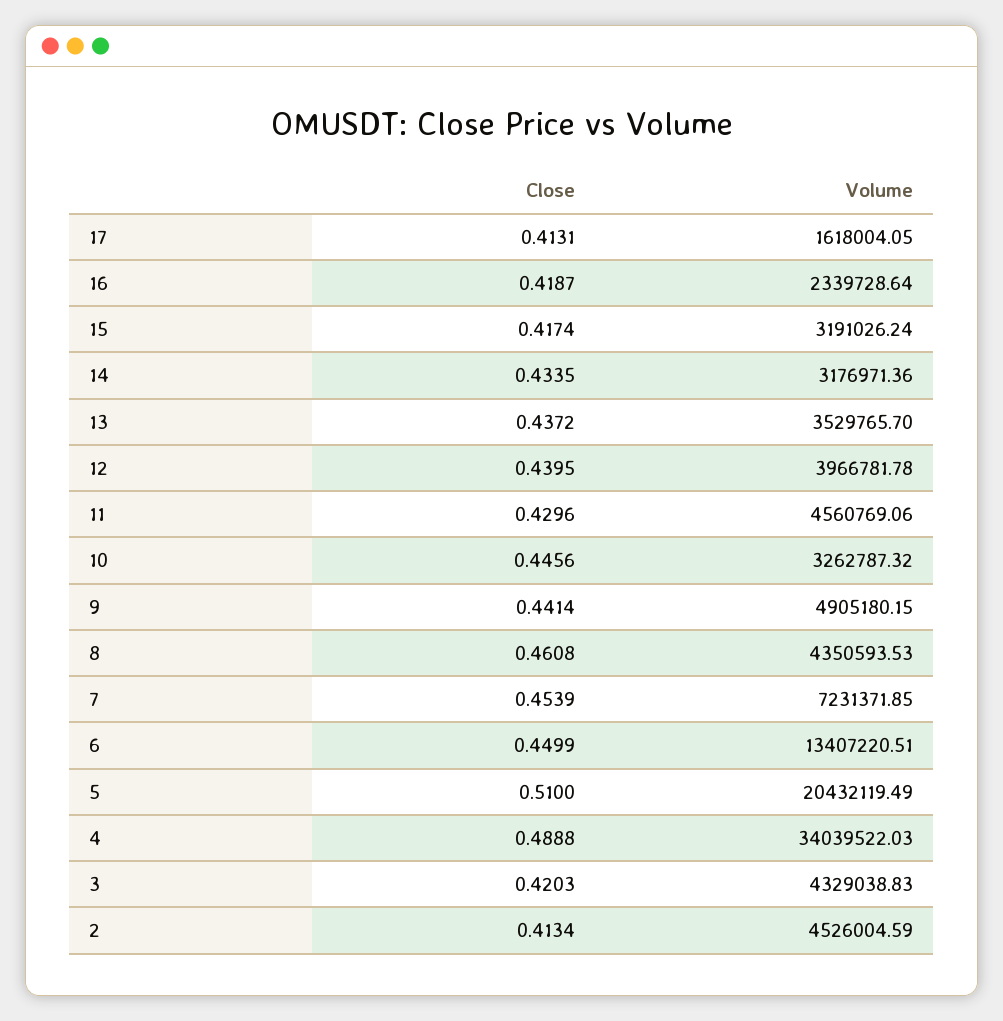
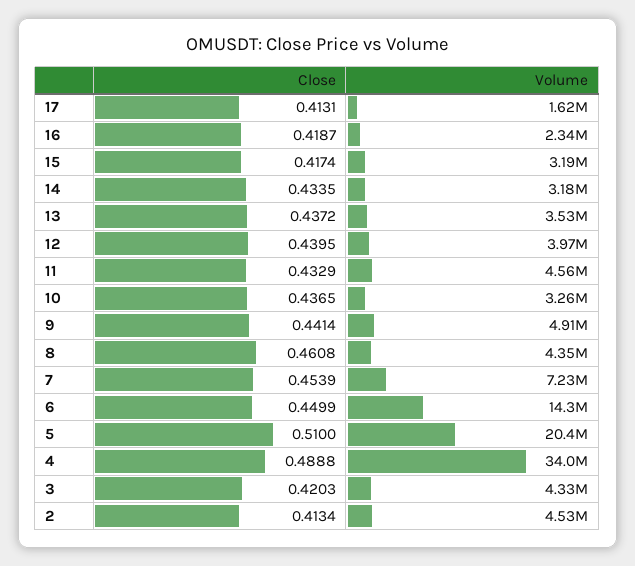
Close, 11: 0.4296 -> 0.4329
Close, 10: 0.4456 -> 0.4365
Volume, 6: 13407220.51 -> 14300000

